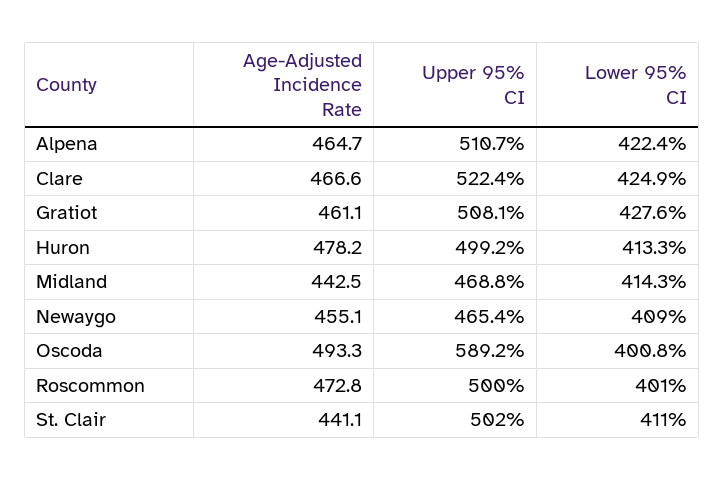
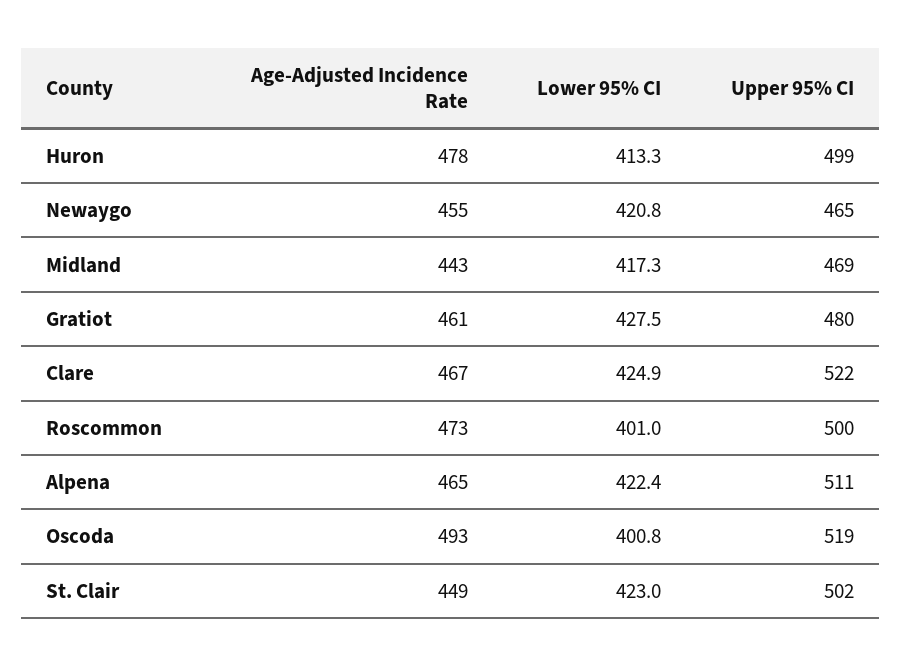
Upper 95% CI, Gratiot: 508.1 -> 480
Lower 95% CI, Gratiot: 427.6 -> 427.5
Lower 95% CI, Midland: 414.3 -> 417.3
Lower 95% CI, Newaygo: 409 -> 420.8
Upper 95% CI, Oscoda: 589.2 -> 519
Age-Adjusted Incidence Rate, St. Clair: 441.1 -> 449
Lower 95% CI, St. Clair: 411 -> 423

